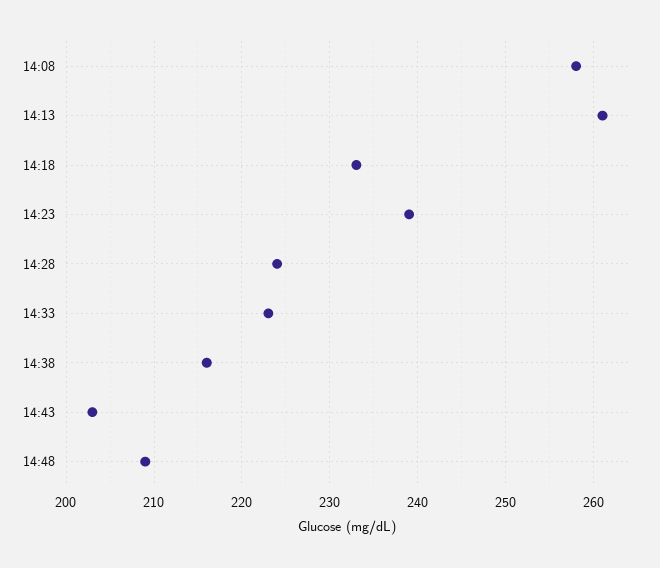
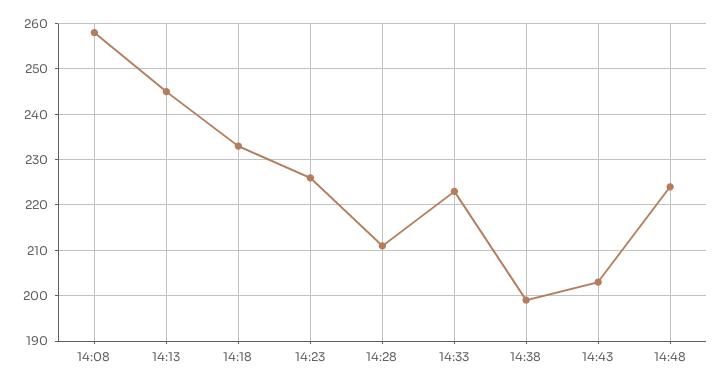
14:13: 261 -> 245
14:23: 239 -> 225
14:28: 224 -> 210
14:38: 216 -> 200
14:48: 209 -> 225

